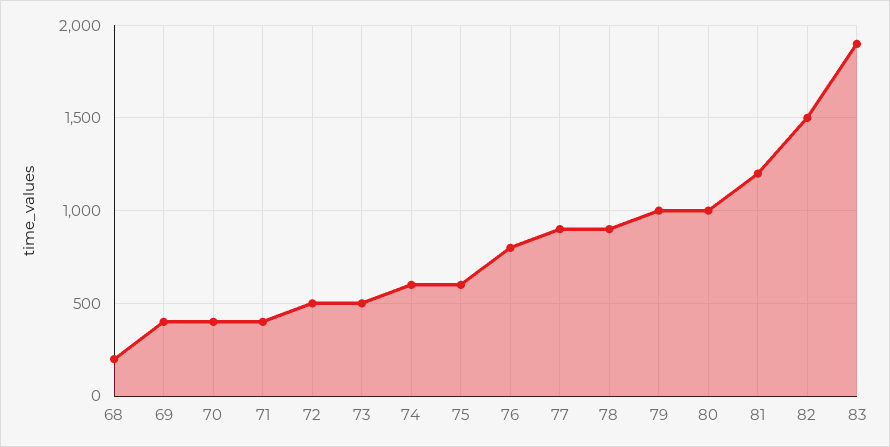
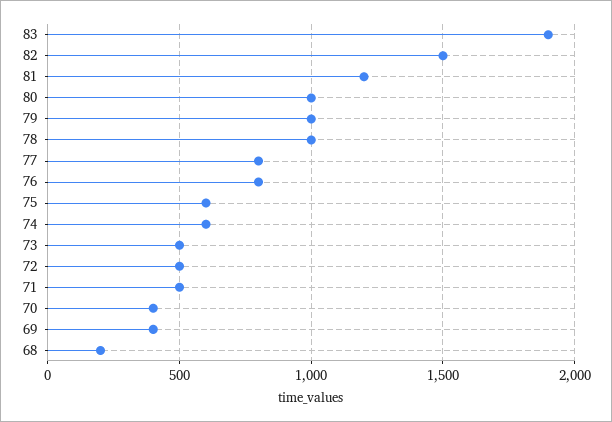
71: 400 -> 500
77: 900 -> 800
78: 900 -> 1000

